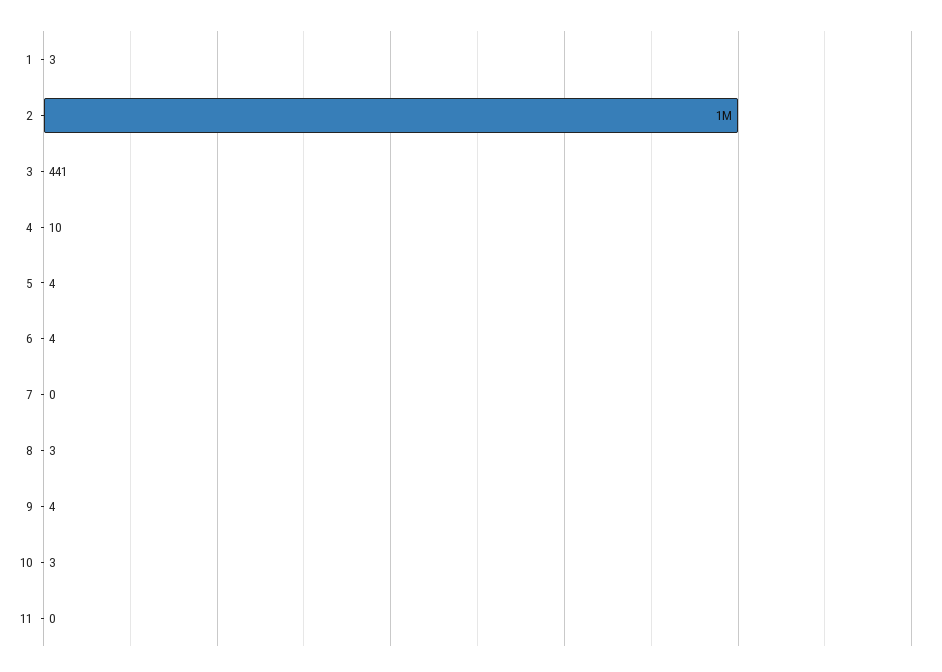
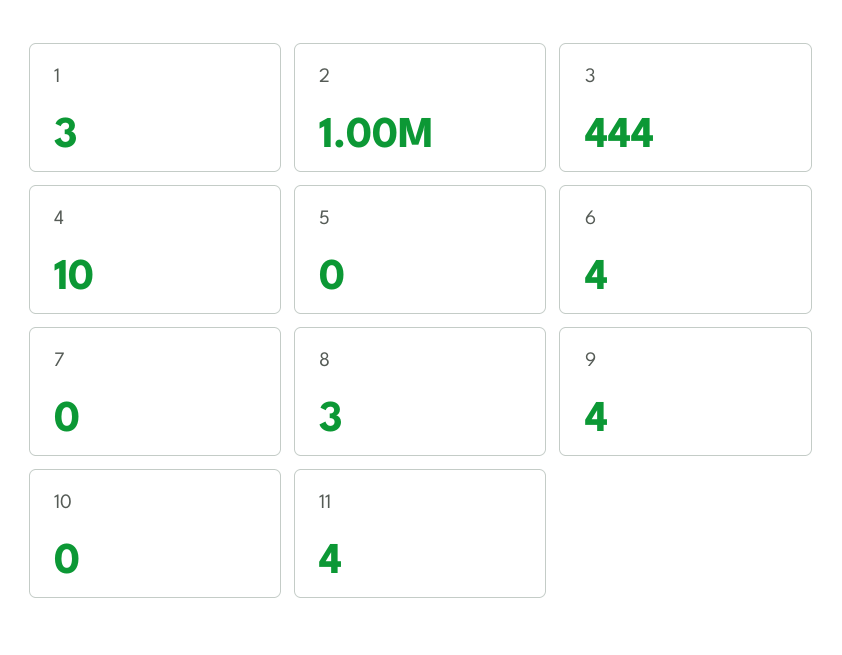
3: 441 -> 444
5: 4 -> 0
10: 3 -> 0
11: 0 -> 4

